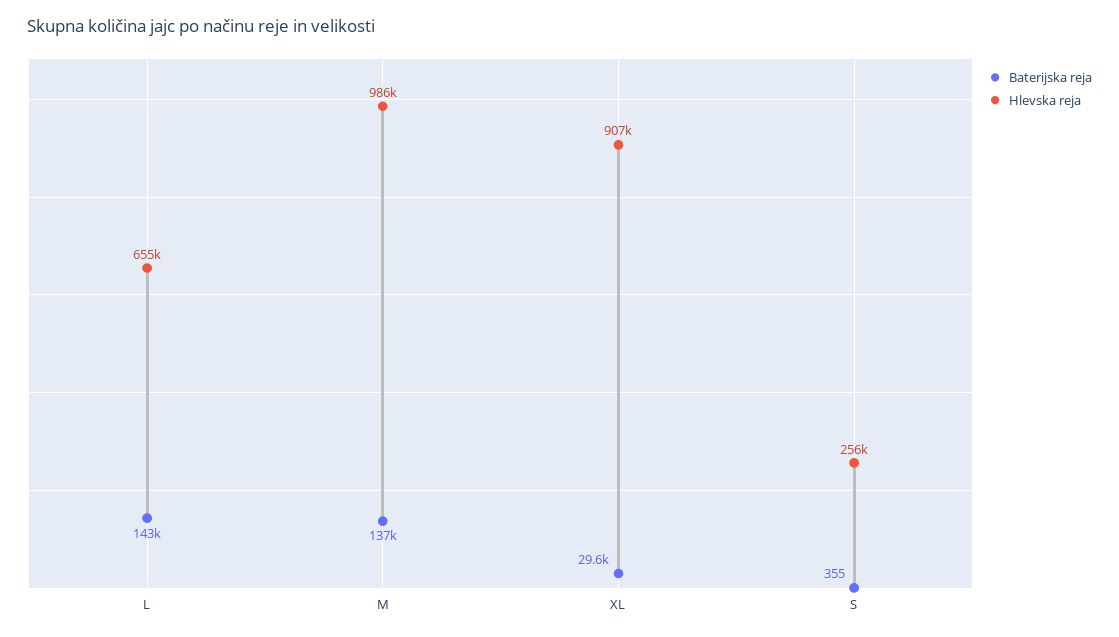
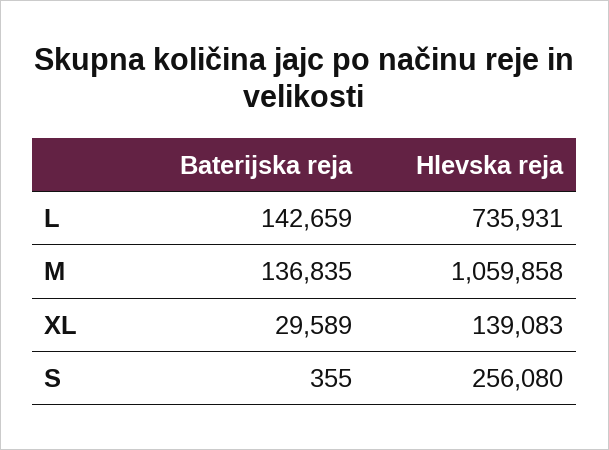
Hlevska reja, L: 655000 -> 735931
Hlevska reja, M: 986000 -> 1059858
Hlevska reja, XL: 907000 -> 139083

